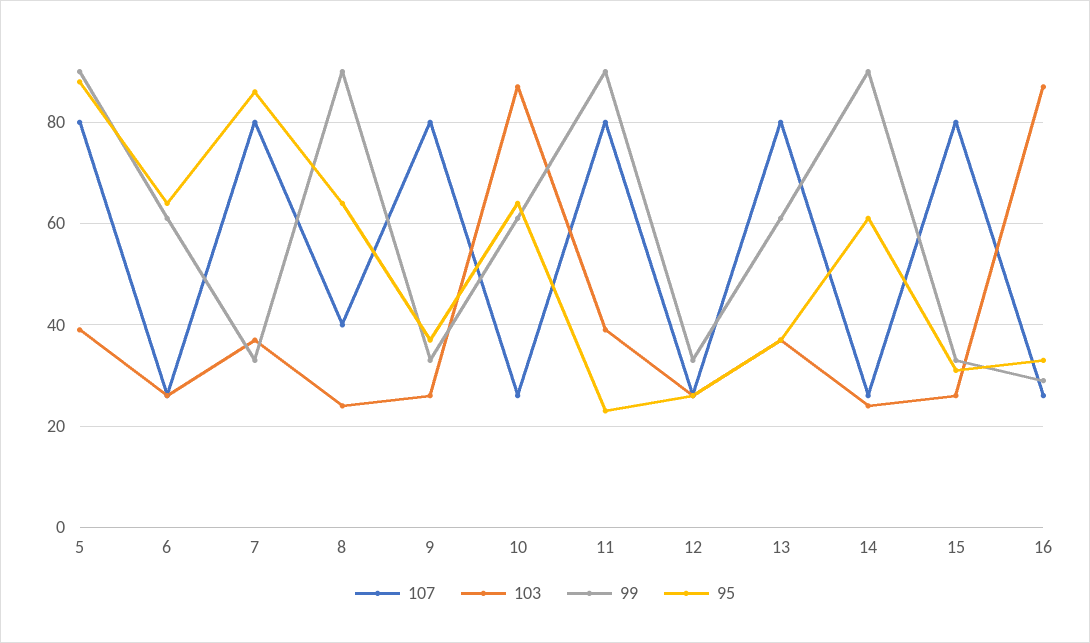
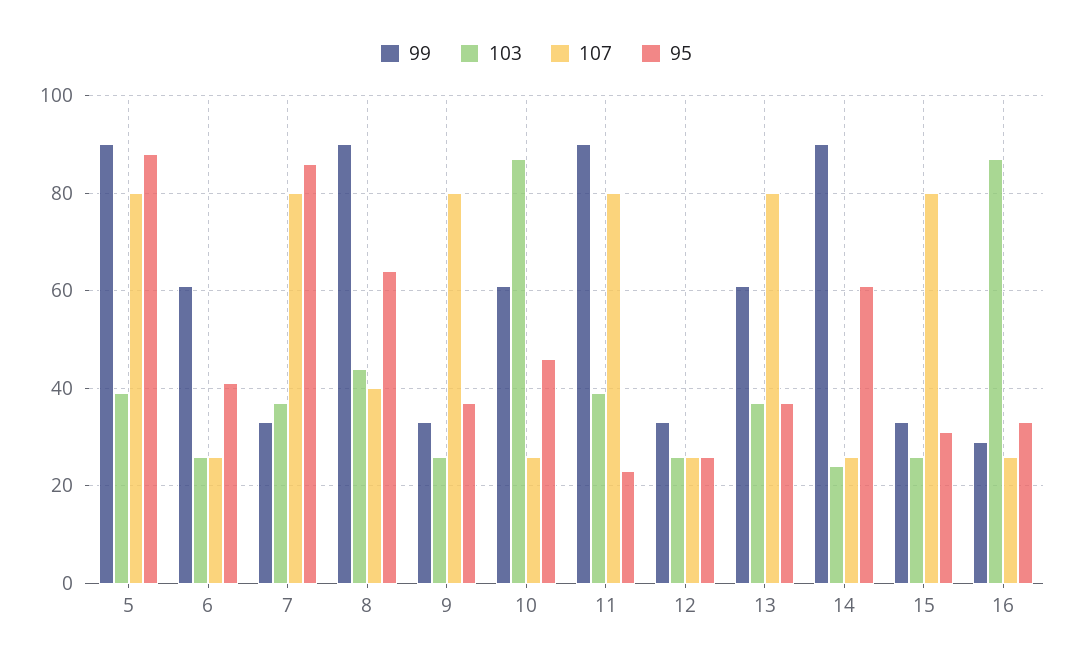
95, 6: 65 -> 40
103, 8: 25 -> 45
95, 10: 65 -> 45

